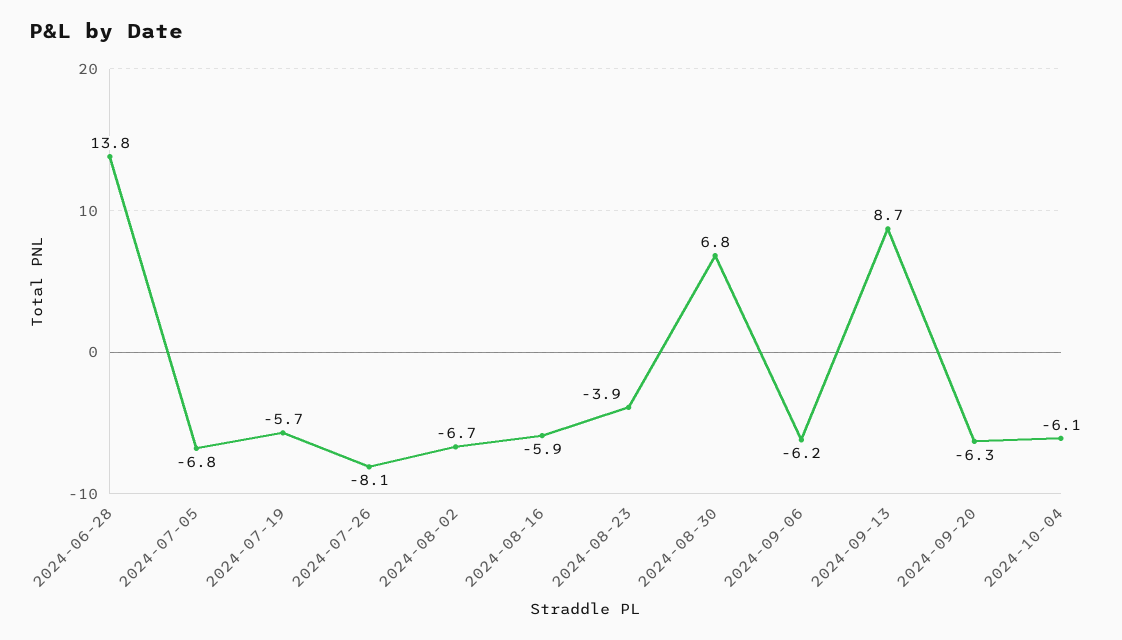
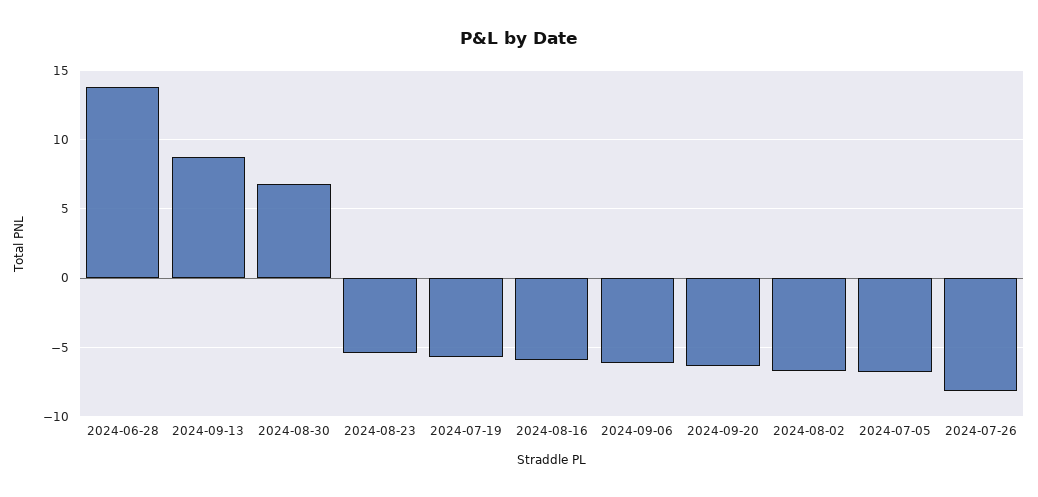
2024-08-23: -3.9 -> -5.5
2024-10-04: -6.1 -> none

